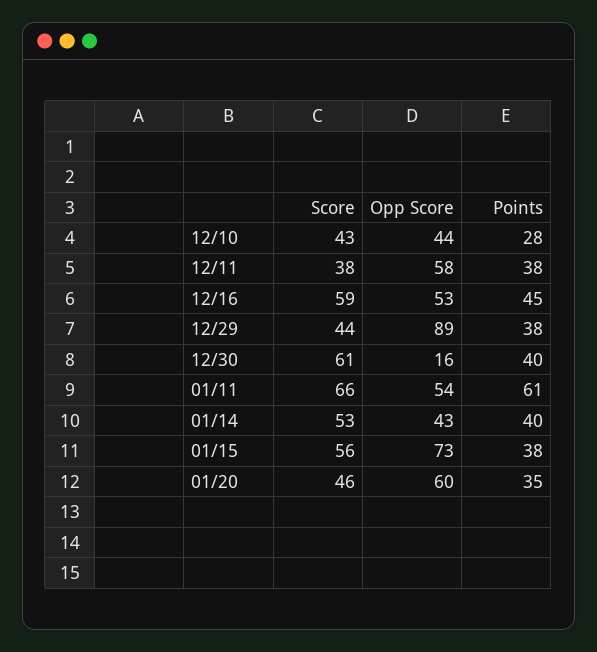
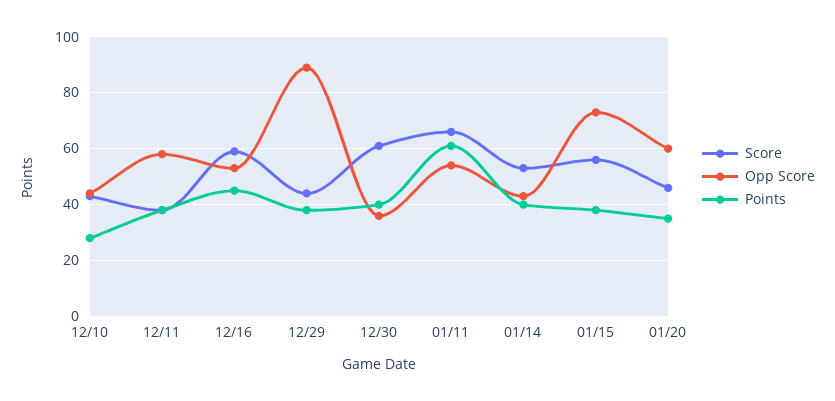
Opp Score, 12/30: 16 -> 35

